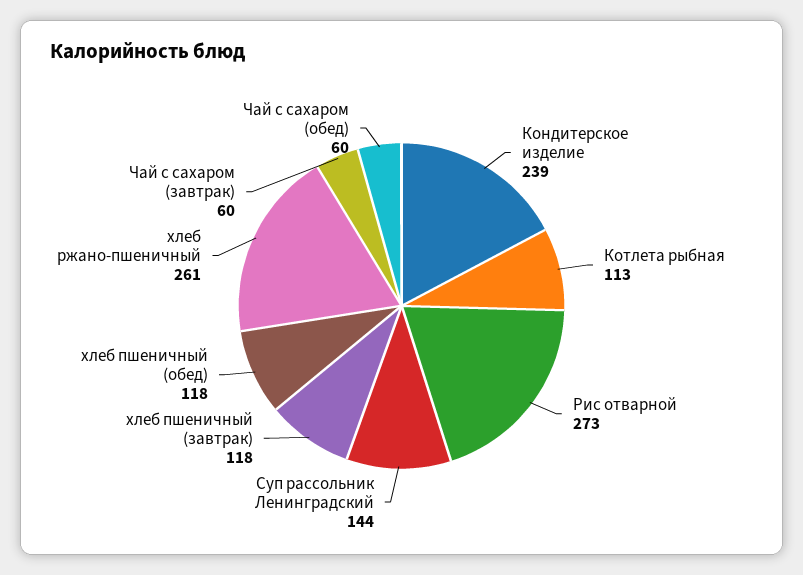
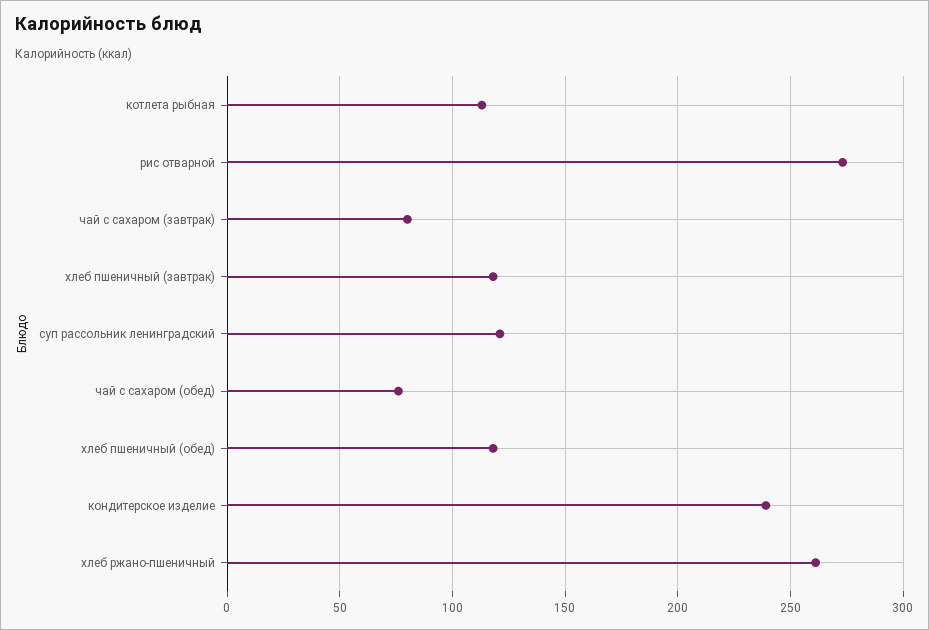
Суп рассольник Ленинградский: 144 -> 120
Чай с сахаром (завтрак): 60 -> 80
Чай с сахаром (обед): 60 -> 75

